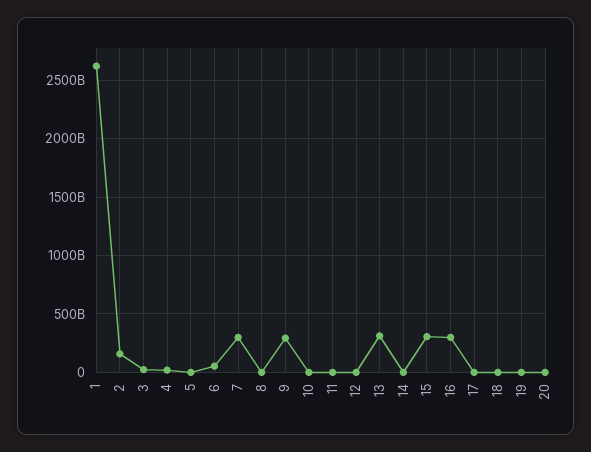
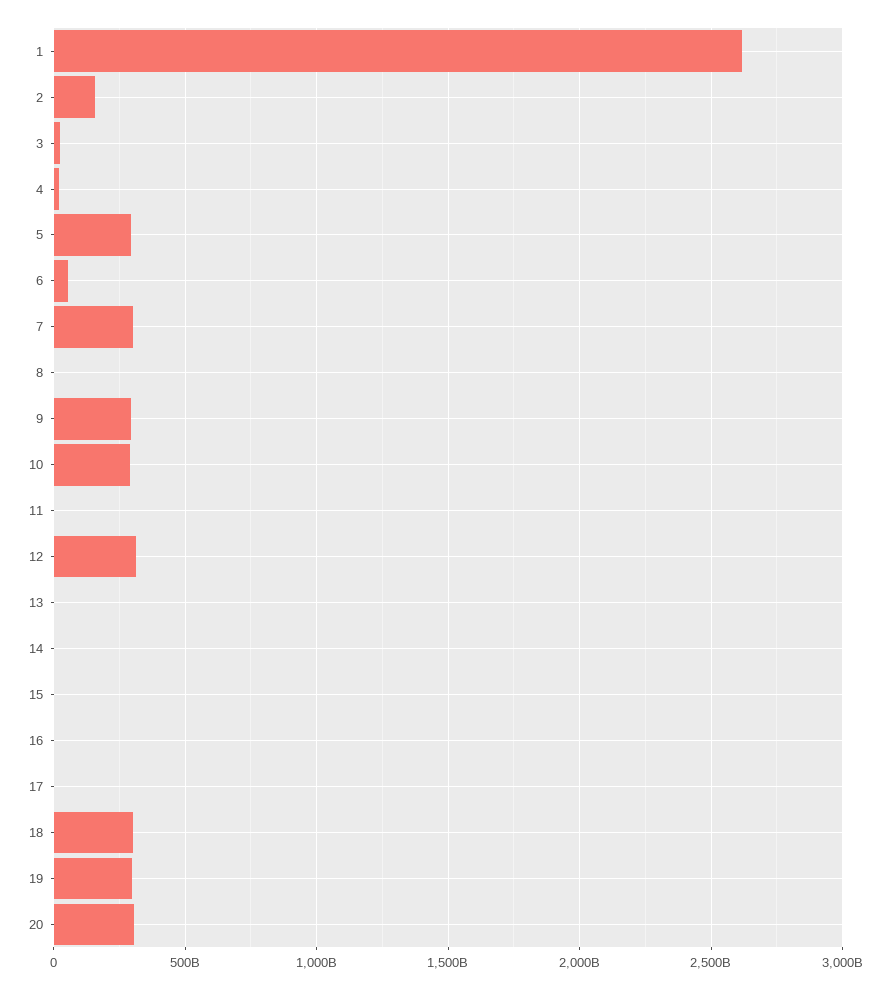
5: 0 -> 300000000000
10: 0 -> 300000000000
12: 0 -> 300000000000
13: 300000000000 -> 0
15: 300000000000 -> 0
16: 300000000000 -> 0
18: 0 -> 300000000000
19: 0 -> 300000000000
20: 0 -> 300000000000

